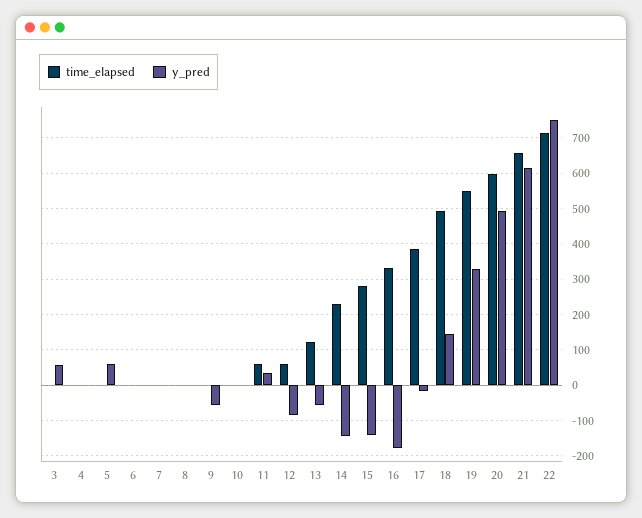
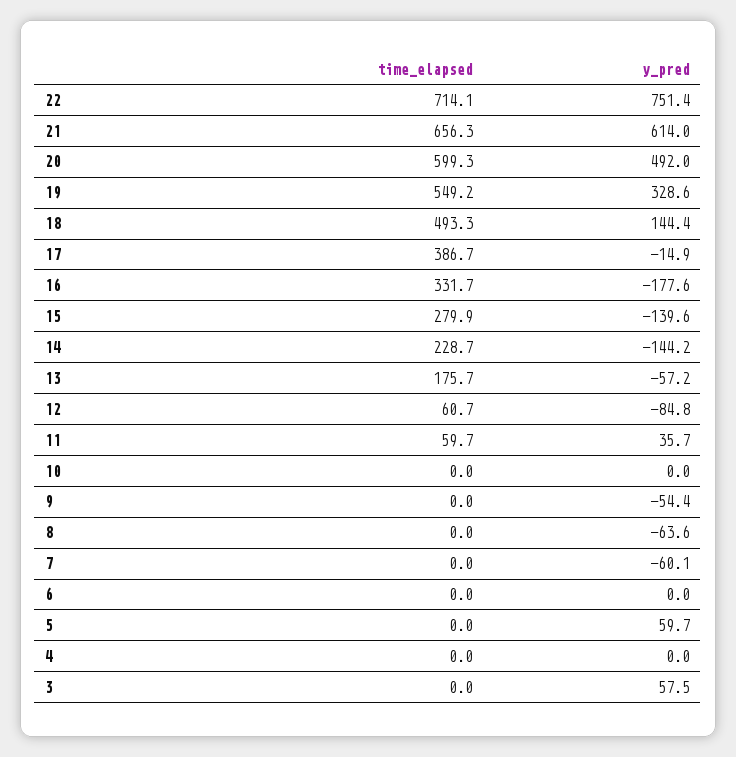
y_pred, 7: 0 -> -60.1
y_pred, 8: 0 -> -63.6
time_elapsed, 13: 120 -> 175.7

